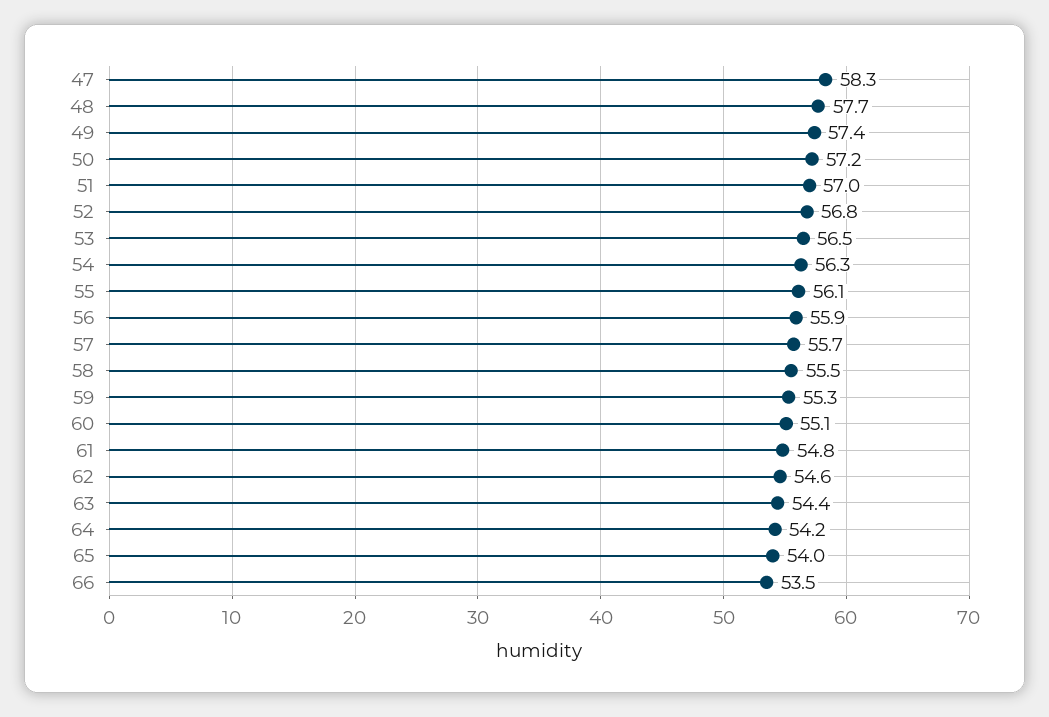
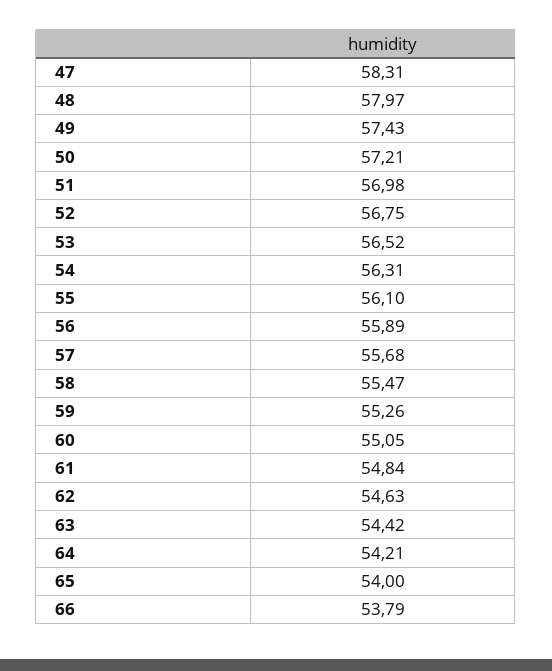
48: 57.7 -> 57.97
66: 53.5 -> 53.79

